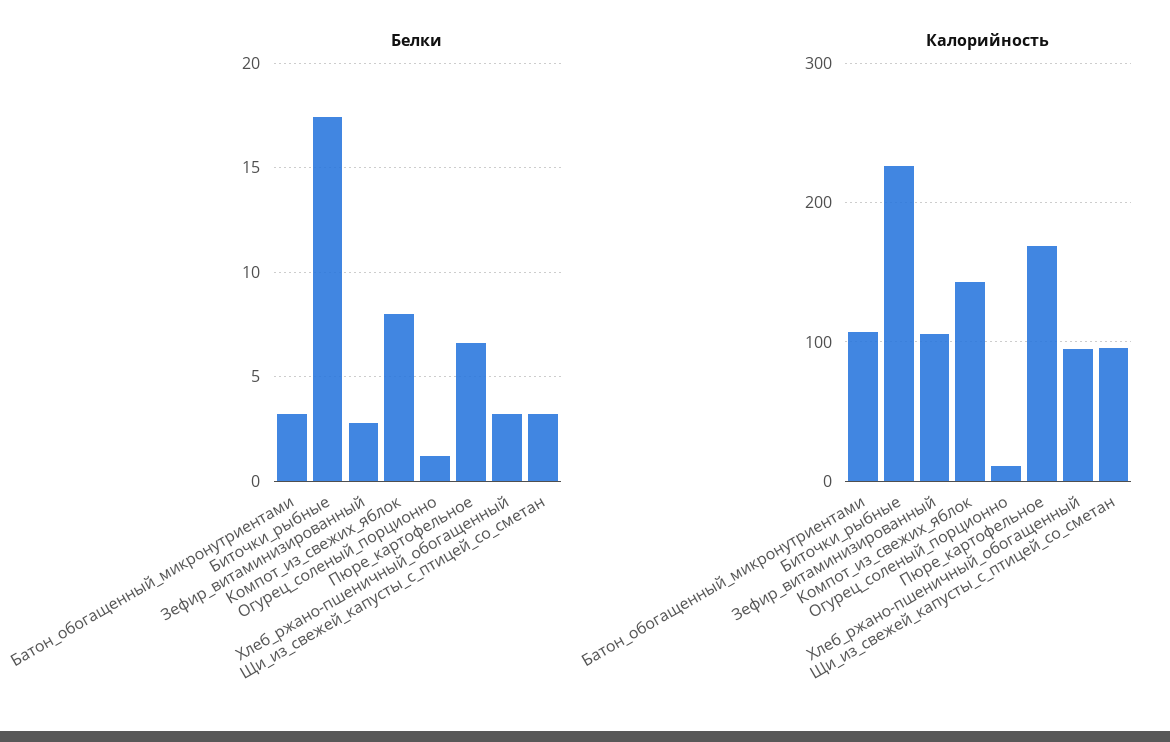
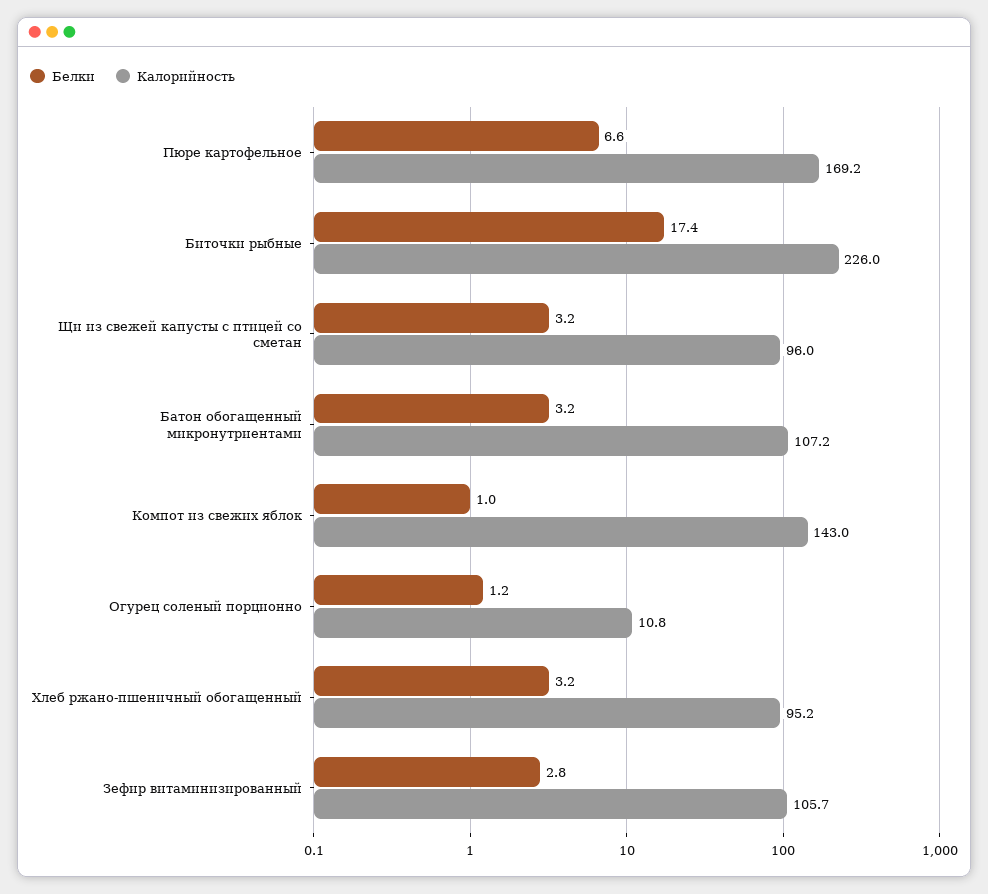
Белки, Компот_из_свежих_яблок: 8 -> 1

